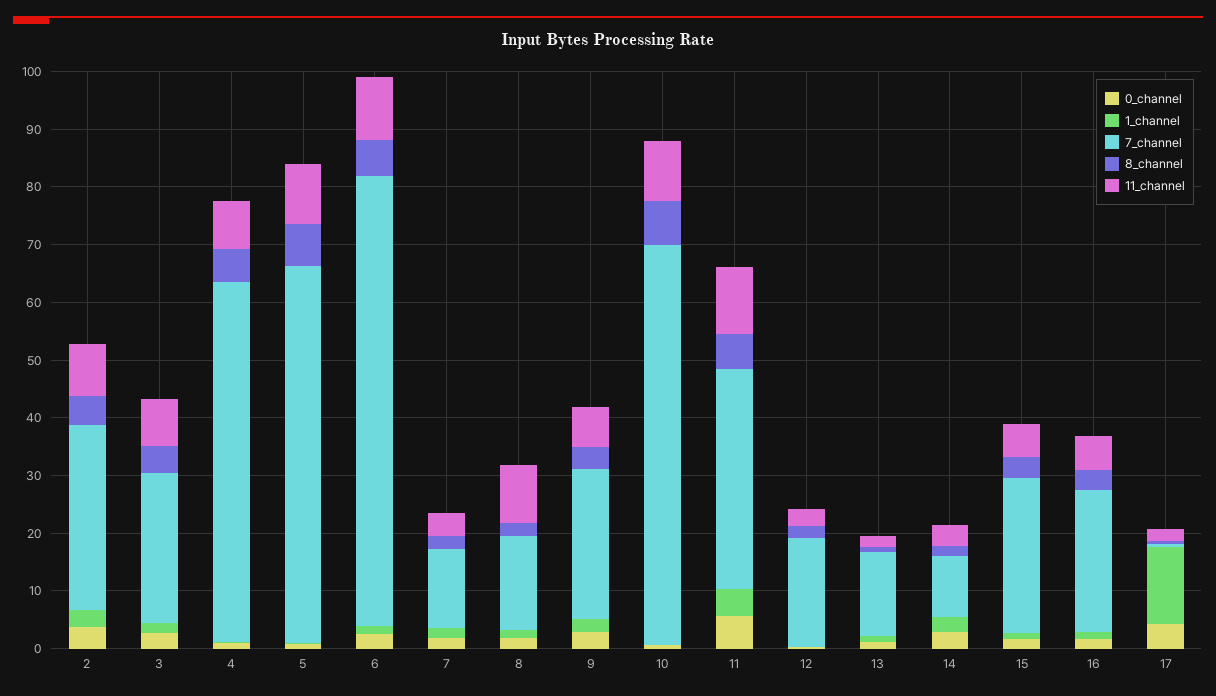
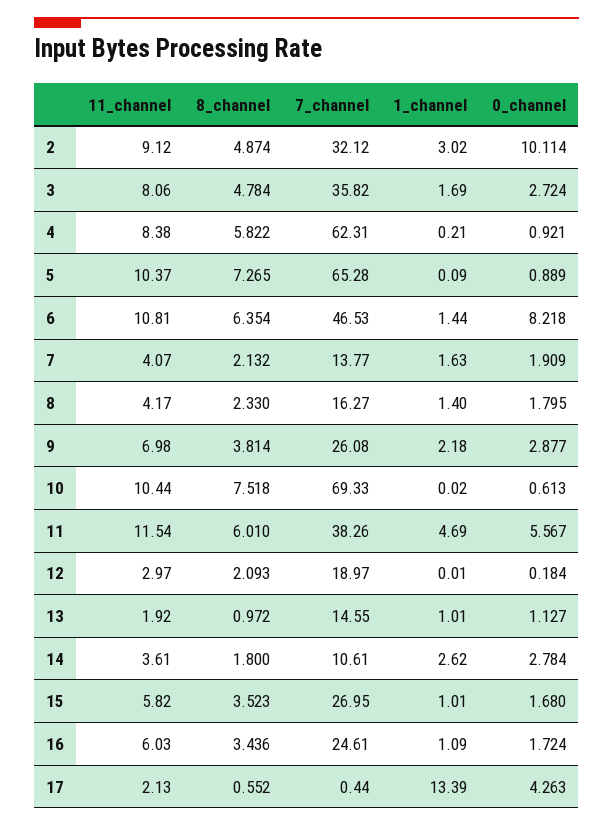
0_channel, 2: 4 -> 10.114
7_channel, 3: 26 -> 35.82
0_channel, 6: 2 -> 8.218
7_channel, 6: 78 -> 46.53
11_channel, 8: 10 -> 4.17

